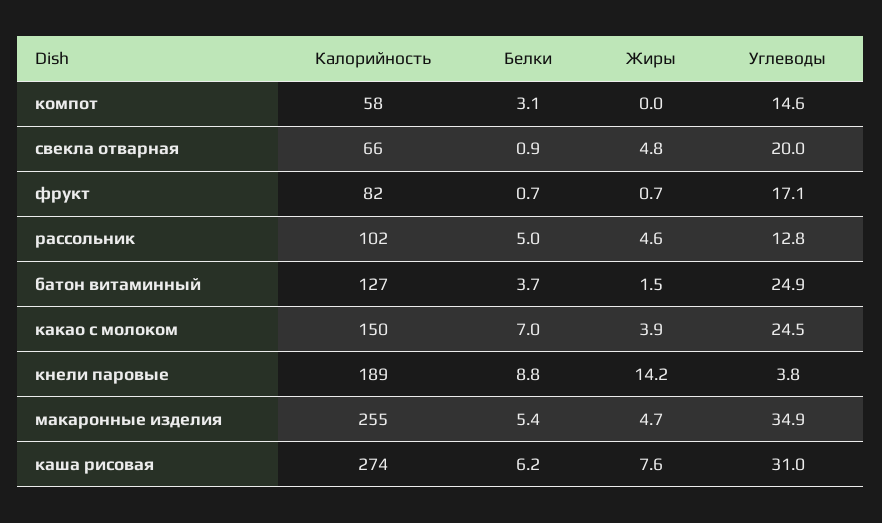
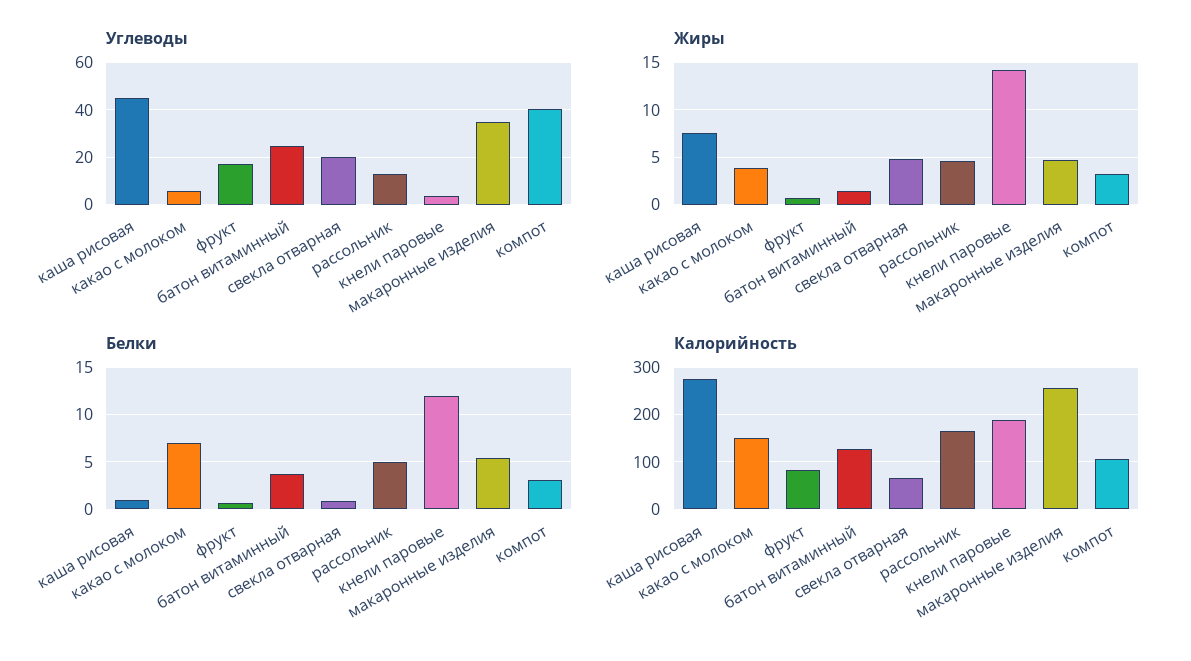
Калорийность, компот: 58 -> 100
Жиры, компот: 0 -> 3
Углеводы, компот: 14.6 -> 40
Калорийность, рассольник: 102 -> 160
Углеводы, какао с молоком: 24.5 -> 5
Белки, кнели паровые: 8.8 -> 12
Белки, каша рисовая: 6.2 -> 1
Углеводы, каша рисовая: 31 -> 45

